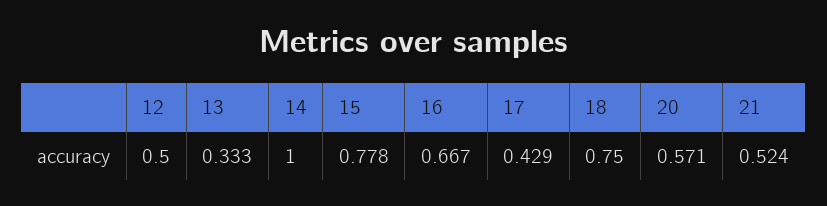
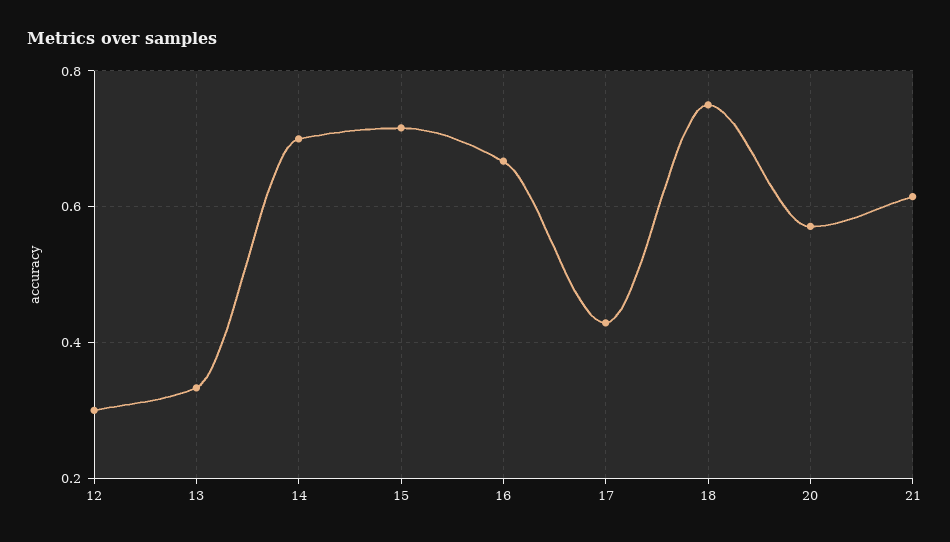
12: 0.5 -> 0.3
14: 1 -> 0.7
15: 0.778 -> 0.72
21: 0.524 -> 0.62

